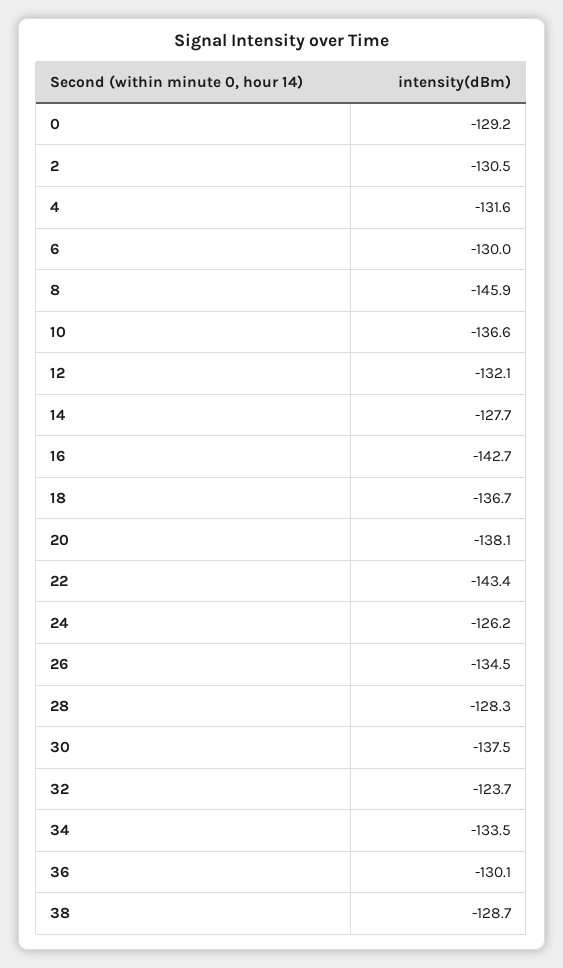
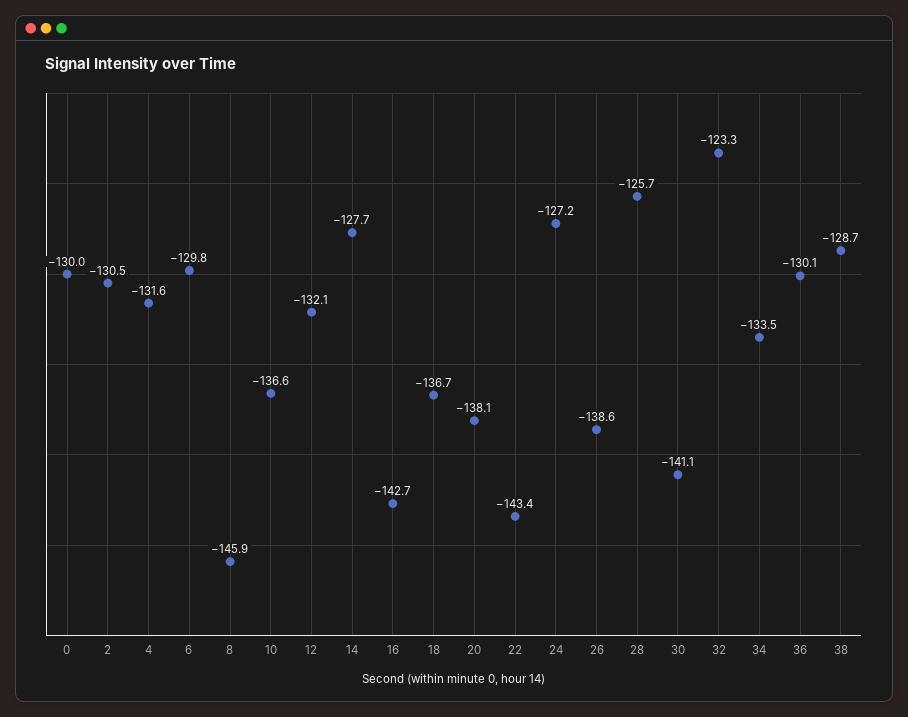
0: -129.2 -> -130
6: -130 -> -129.8
24: -126.2 -> -127.2
26: -134.5 -> -138.6
28: -128.3 -> -125.7
30: -137.5 -> -141.1
32: -123.7 -> -123.3

